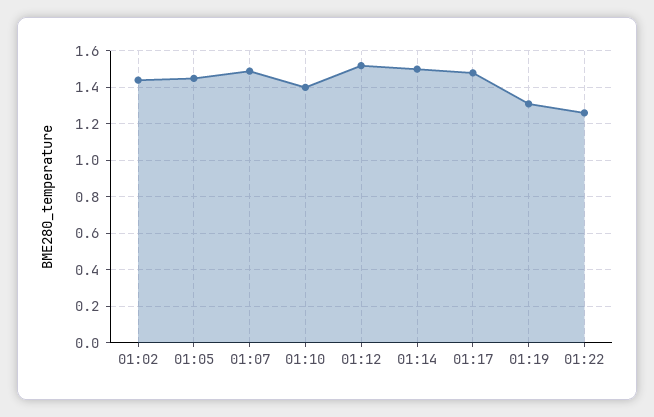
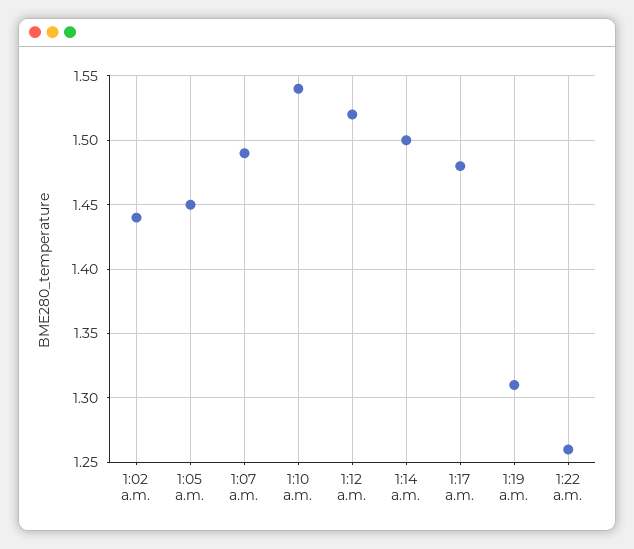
01:10: 1.4 -> 1.54

